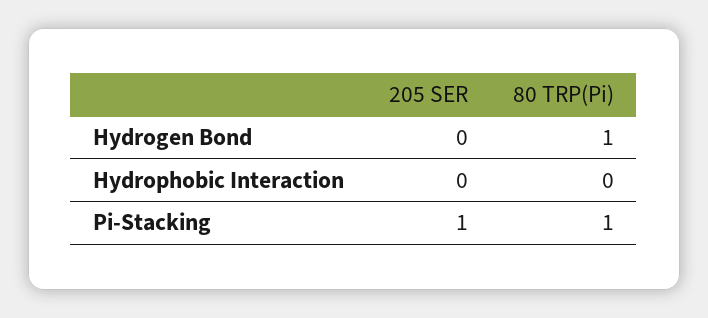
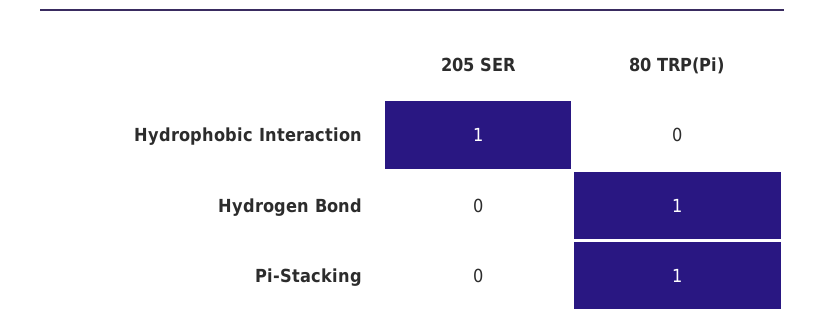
205 SER, Hydrophobic Interaction: 0 -> 1
205 SER, Pi-Stacking: 1 -> 0

